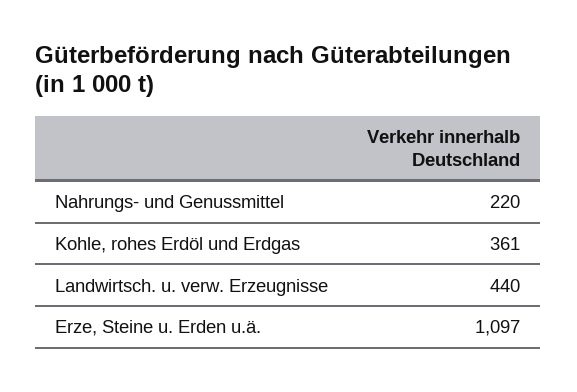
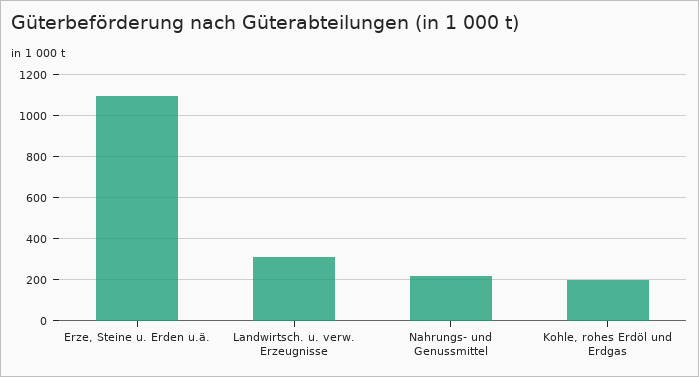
Kohle, rohes Erdöl und Erdgas: 361 -> 200
Landwirtsch. u. verw. Erzeugnisse: 440 -> 300

